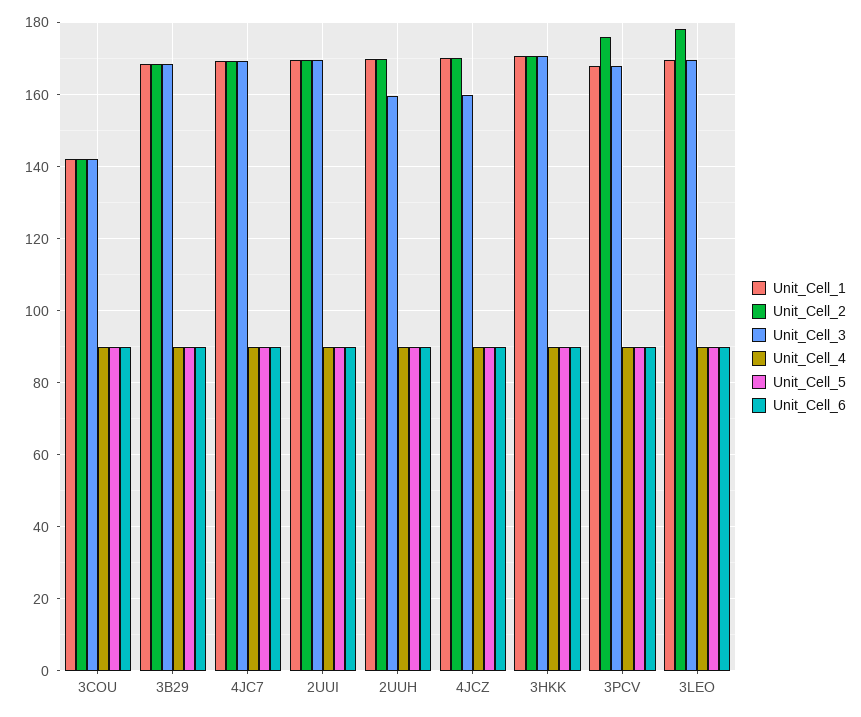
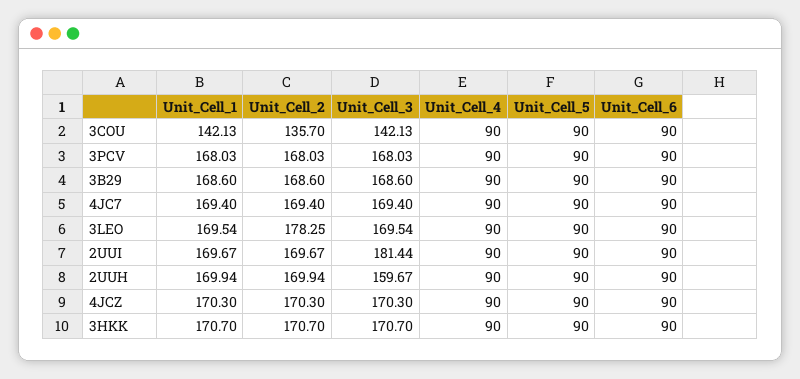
Unit_Cell_2, 3COU: 142 -> 135.7
Unit_Cell_3, 2UUI: 170 -> 181.44
Unit_Cell_3, 4JCZ: 160 -> 170.3
Unit_Cell_2, 3PCV: 176 -> 168.03

